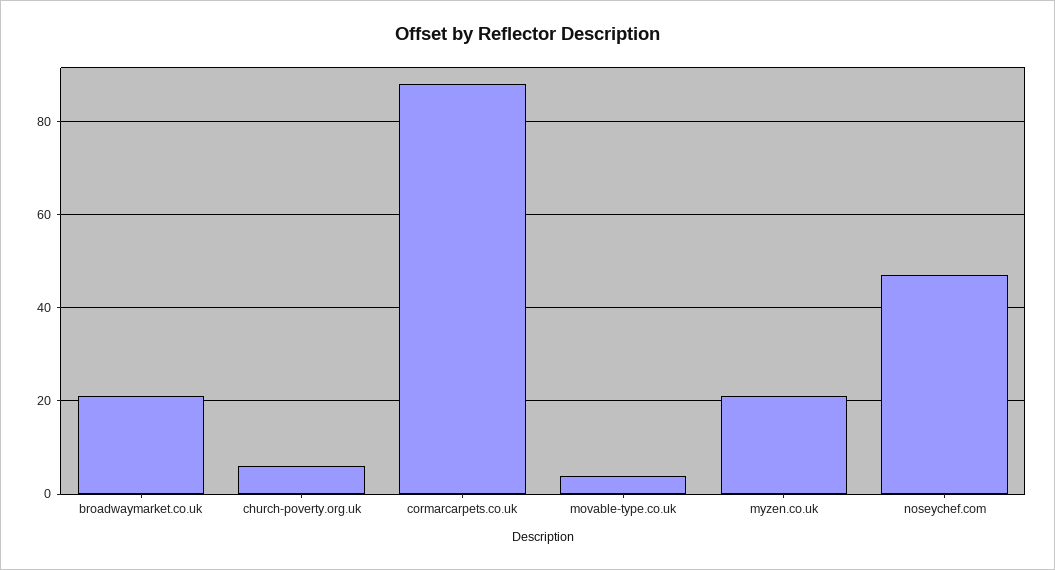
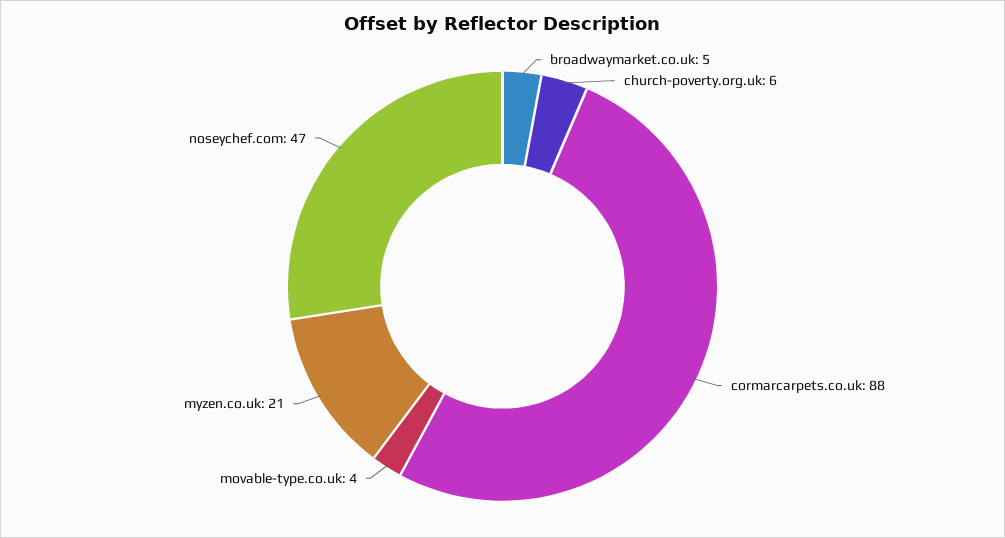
broadwaymarket.co.uk: 20 -> 5

